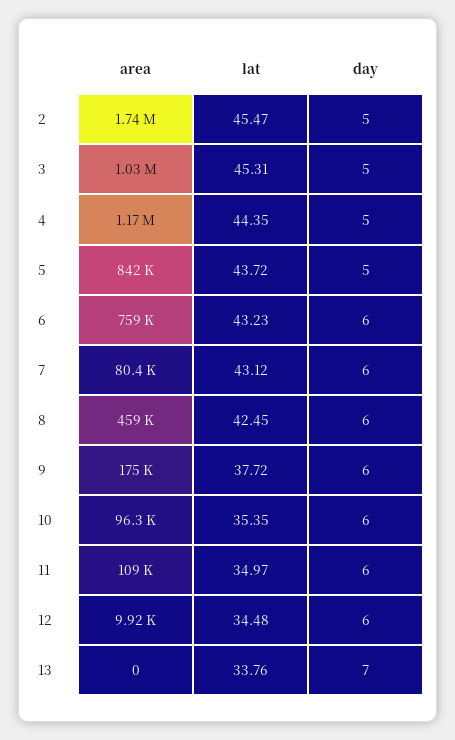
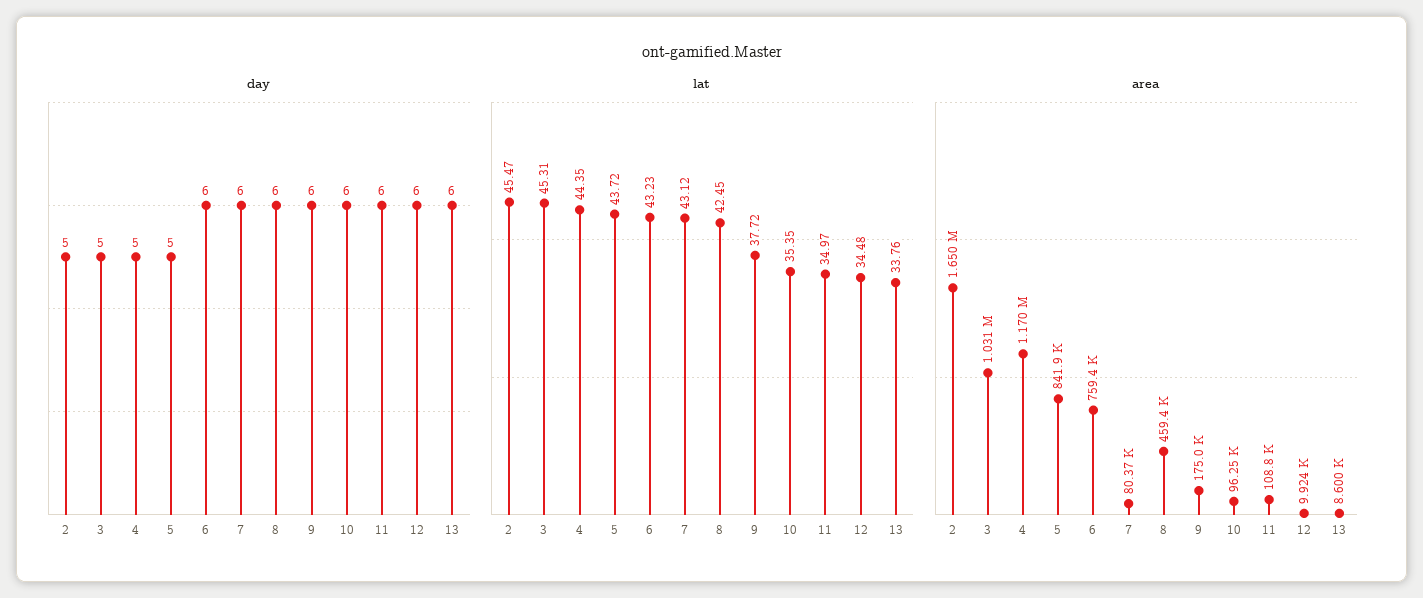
area, 2: 1740000 -> 1650000
area, 13: 0 -> 8600
day, 13: 7 -> 6

